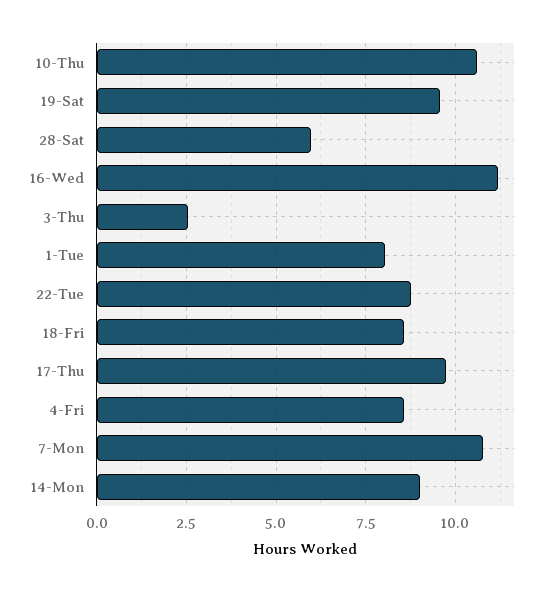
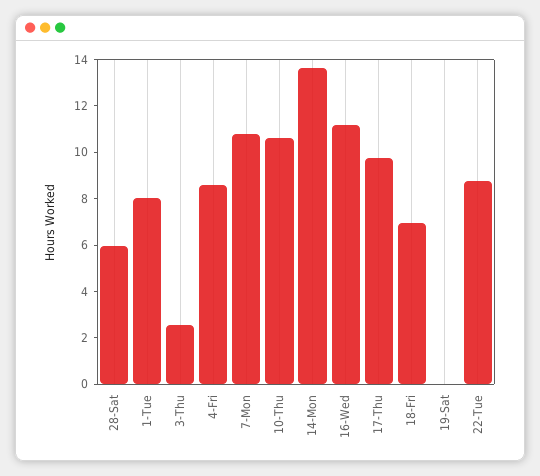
19-Sat: 9.5 -> 0
18-Fri: 8.5 -> 7
14-Mon: 9 -> 13.5

